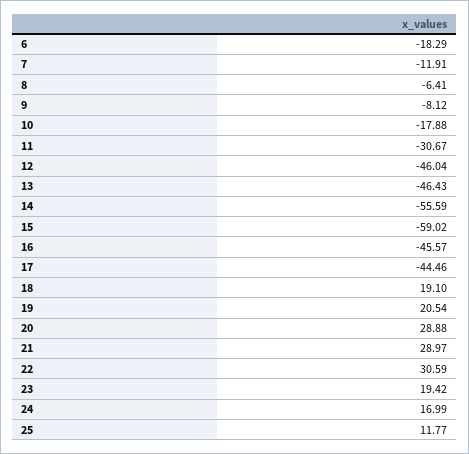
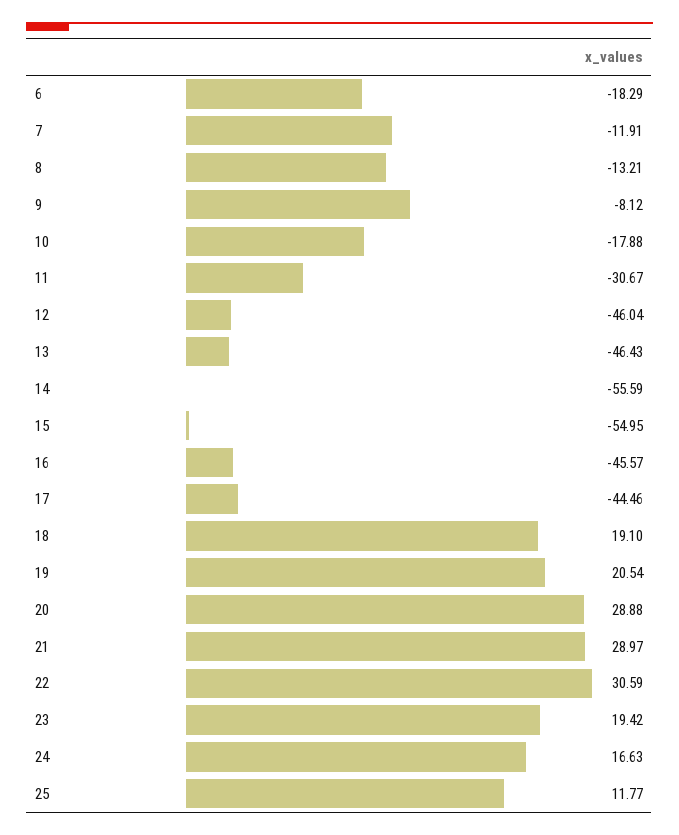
8: -6.41 -> -13.21
15: -59.02 -> -54.95
24: 16.99 -> 16.63

